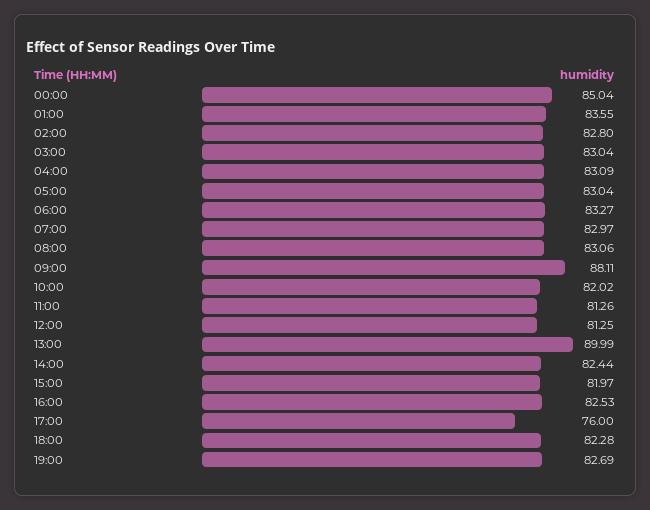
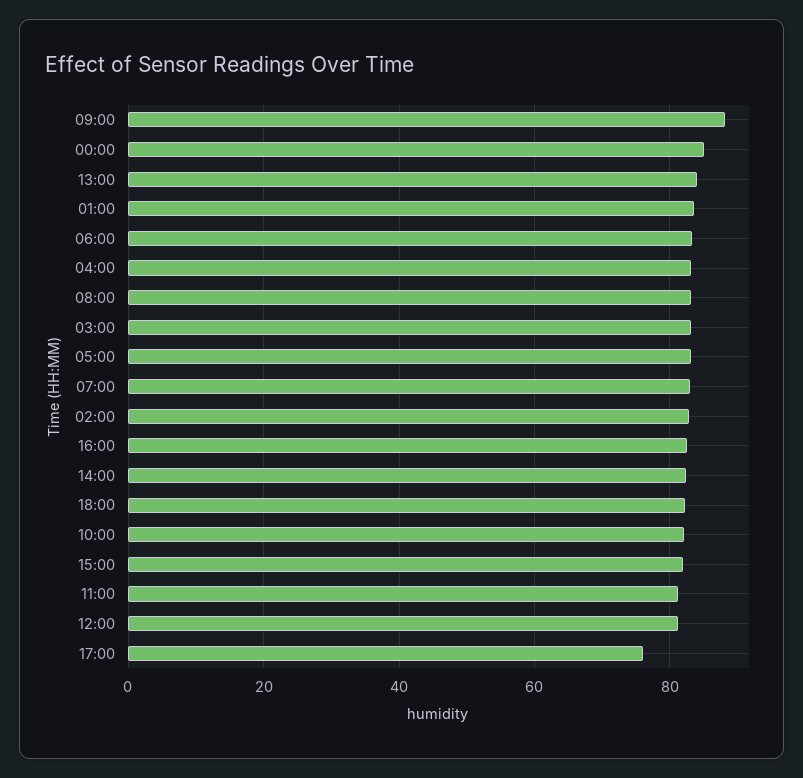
13:00: 89.99 -> 84
19:00: 82.69 -> none

